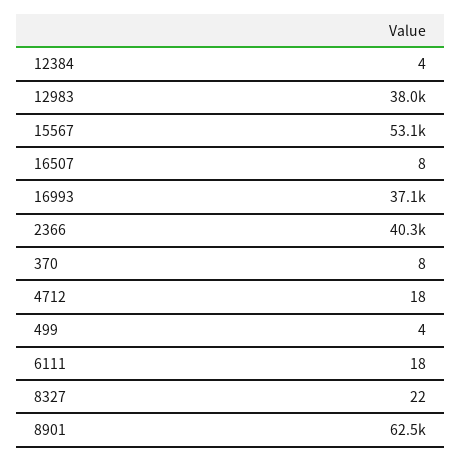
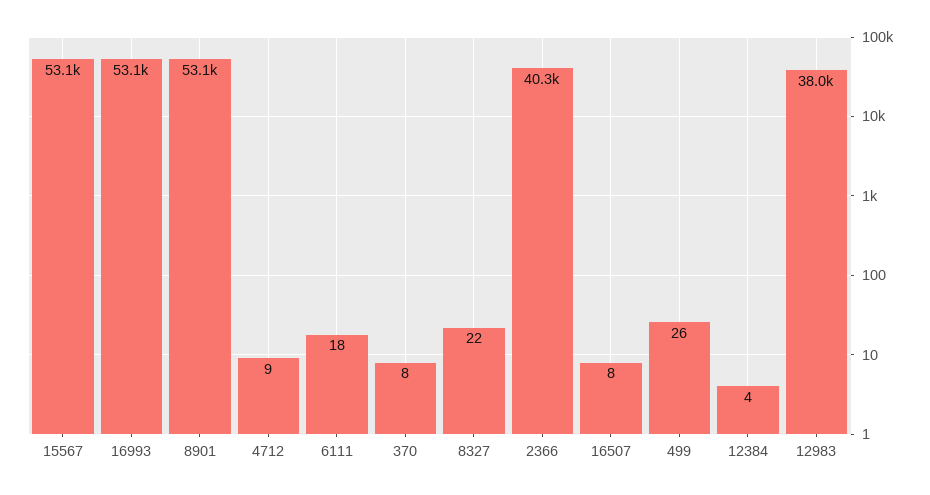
16993: 37100 -> 53100
4712: 18 -> 9
499: 4 -> 26
8901: 62500 -> 53100

